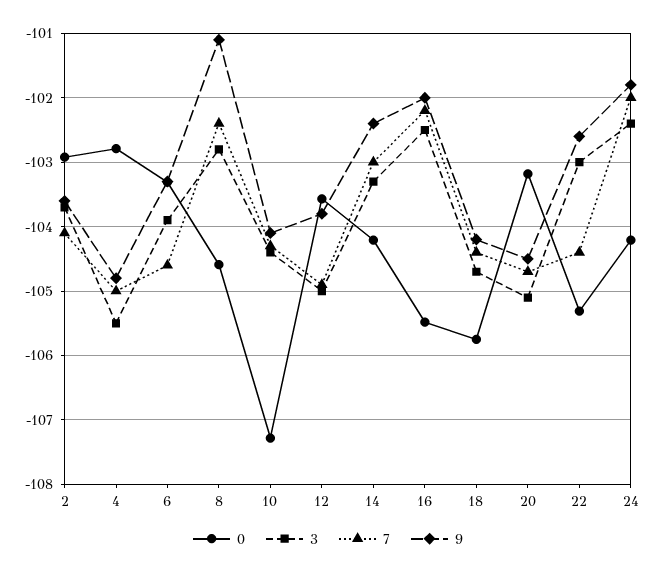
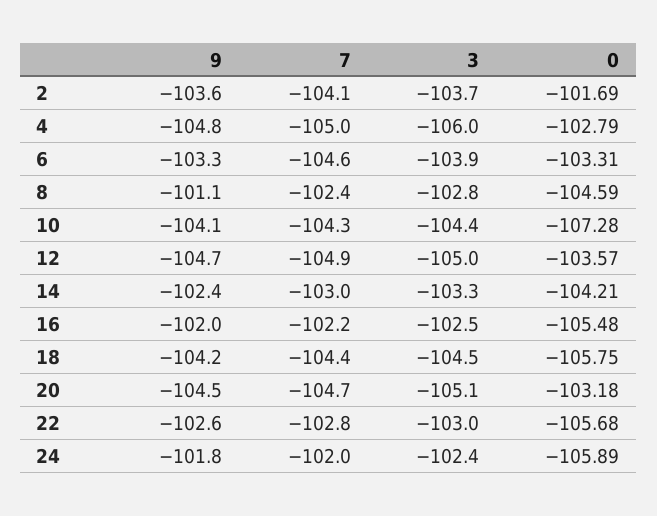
0, 2: -102.9 -> -101.69
3, 4: -105.5 -> -106
9, 12: -103.8 -> -104.7
3, 18: -104.7 -> -104.5
0, 22: -105.3 -> -105.68
7, 22: -104.4 -> -102.8
0, 24: -104.2 -> -105.89

